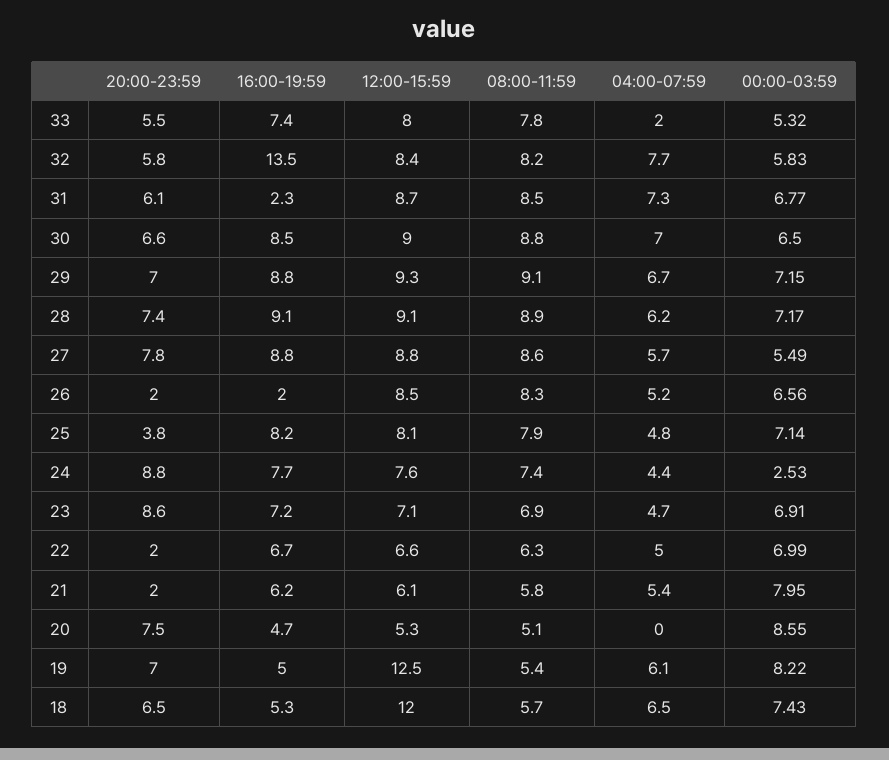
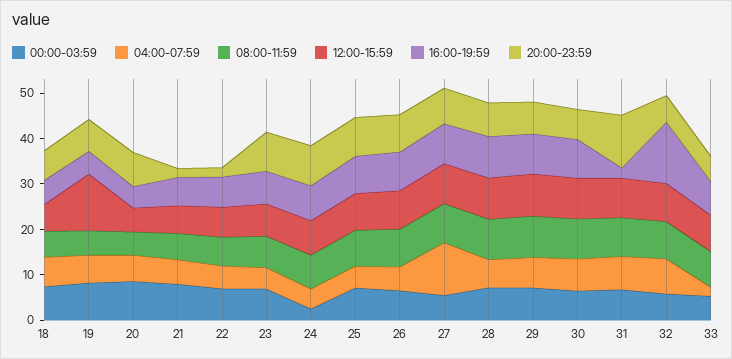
20:00-23:59, 31: 6.1 -> 12
04:00-07:59, 27: 5.7 -> 12
20:00-23:59, 26: 2 -> 8
16:00-19:59, 26: 2 -> 8
20:00-23:59, 25: 3.8 -> 8
04:00-07:59, 20: 0 -> 6
12:00-15:59, 18: 12 -> 6

